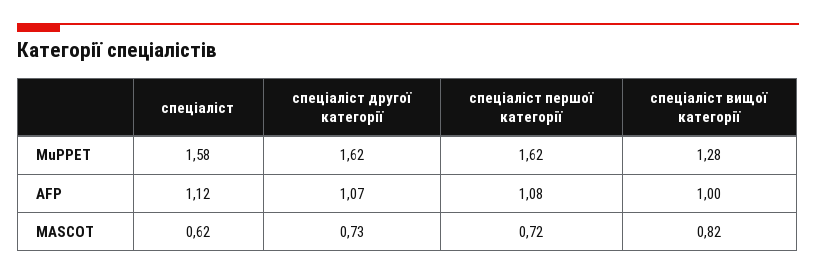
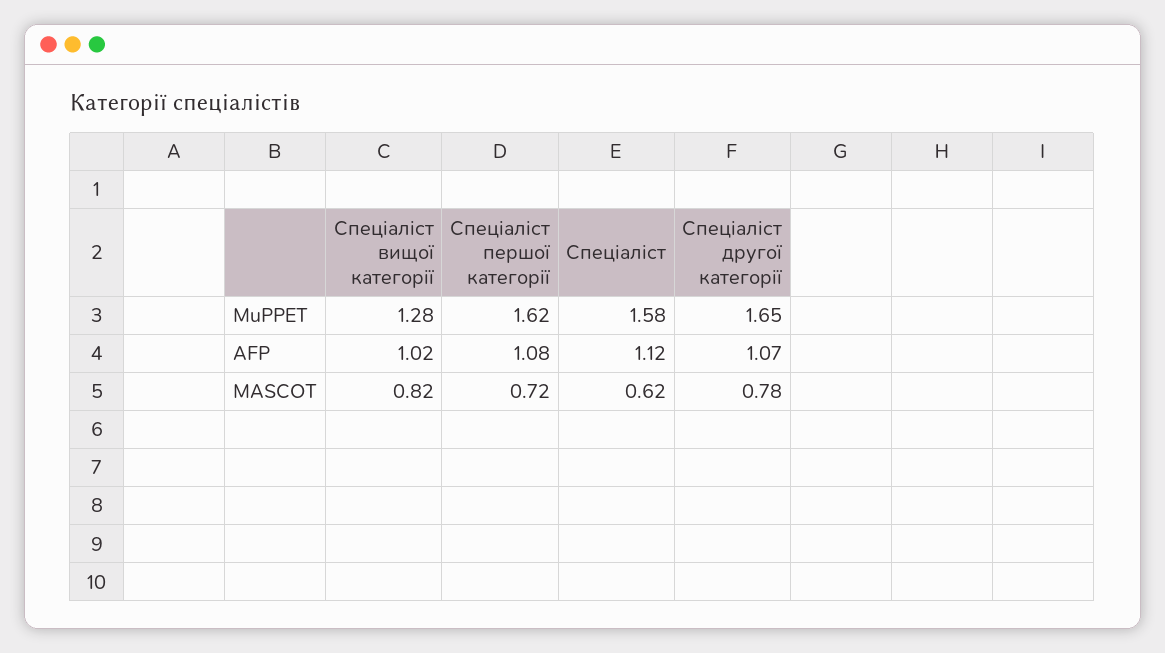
спеціаліст другої категорії, MuPPET: 1.62 -> 1.65
спеціаліст вищої категорії, AFP: 1 -> 1.02
спеціаліст другої категорії, MASCOT: 0.73 -> 0.78

